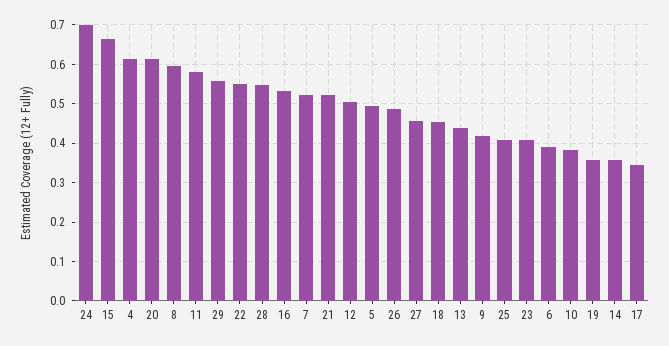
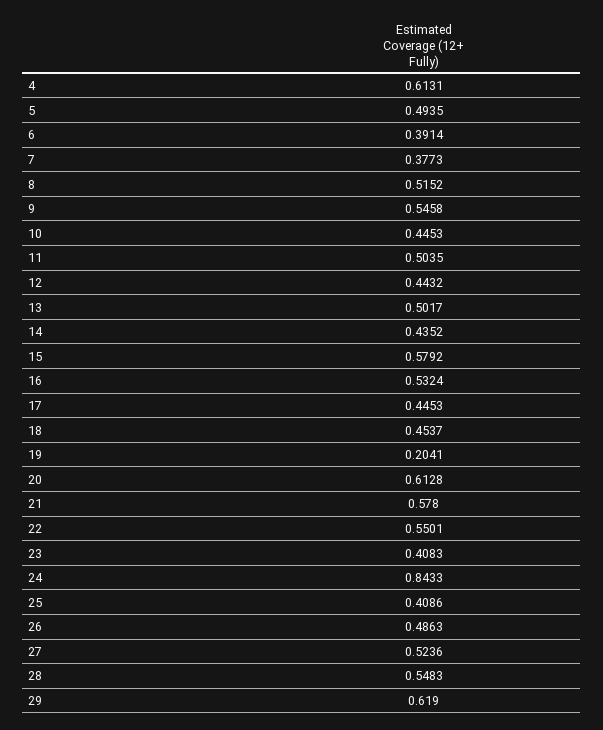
24: 0.7 -> 0.8433
15: 0.66 -> 0.5792
8: 0.6 -> 0.5152
11: 0.58 -> 0.5035
29: 0.56 -> 0.619
7: 0.52 -> 0.3773
21: 0.52 -> 0.578
12: 0.5 -> 0.4432
27: 0.46 -> 0.5236
13: 0.44 -> 0.5017
9: 0.42 -> 0.5458
10: 0.38 -> 0.4453
19: 0.36 -> 0.2041
14: 0.36 -> 0.4352
17: 0.34 -> 0.4453

